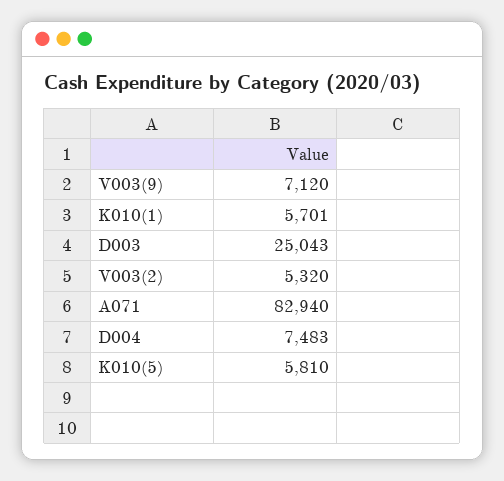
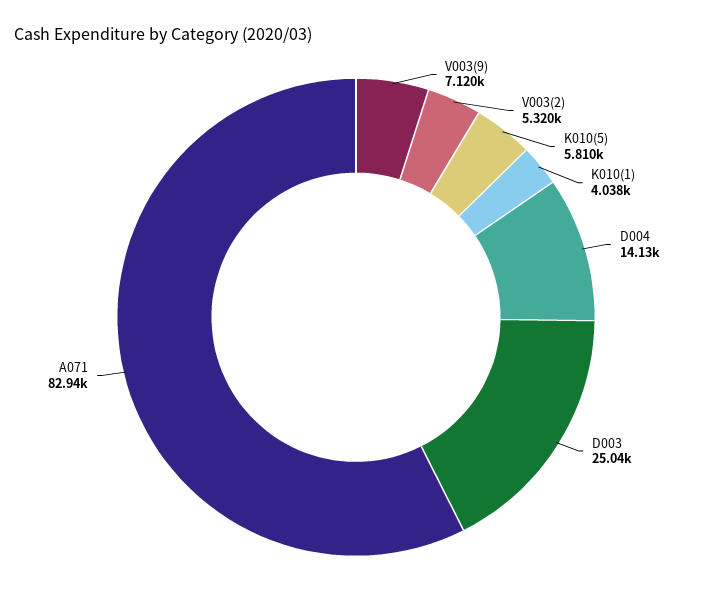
K010(1): 5701 -> 4038
D004: 7483 -> 14130

